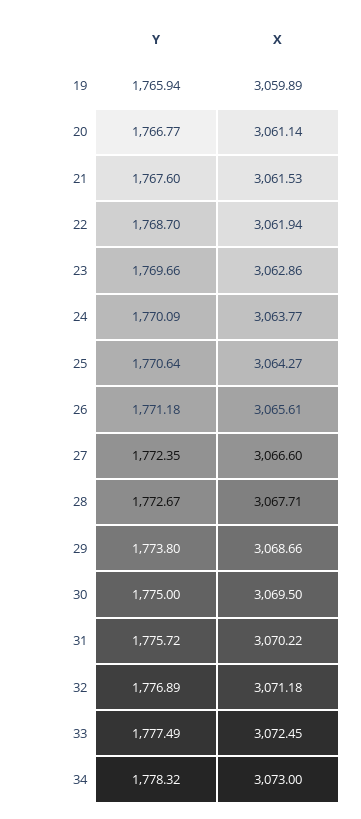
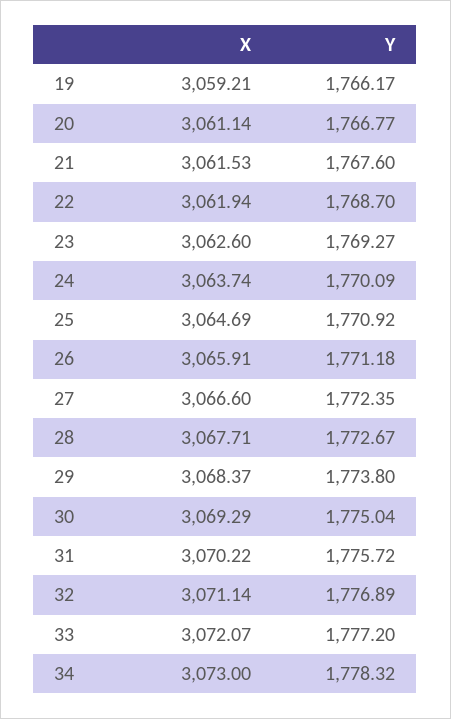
Y, 19: 1765.94 -> 1766.17
X, 19: 3059.89 -> 3059.21
Y, 23: 1769.66 -> 1769.27
X, 23: 3062.86 -> 3062.6
X, 24: 3063.77 -> 3063.74
Y, 25: 1770.64 -> 1770.92
X, 25: 3064.27 -> 3064.69
X, 26: 3065.61 -> 3065.91
X, 29: 3068.66 -> 3068.37
Y, 30: 1775 -> 1775.04
X, 30: 3069.5 -> 3069.29
X, 32: 3071.18 -> 3071.14
Y, 33: 1777.49 -> 1777.2
X, 33: 3072.45 -> 3072.07

